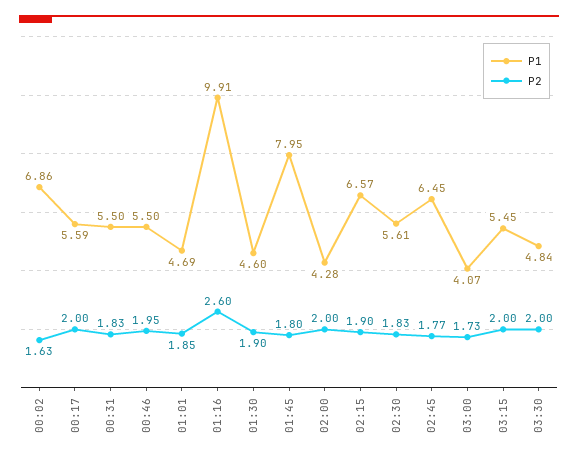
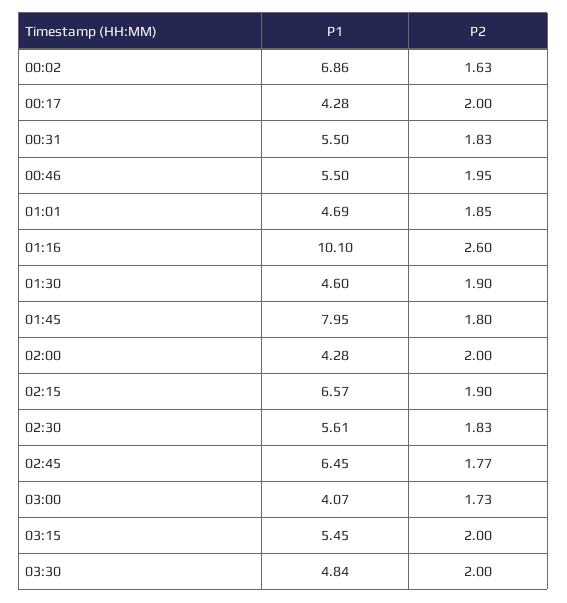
P1, 00:17: 5.59 -> 4.28
P1, 01:16: 9.91 -> 10.1

